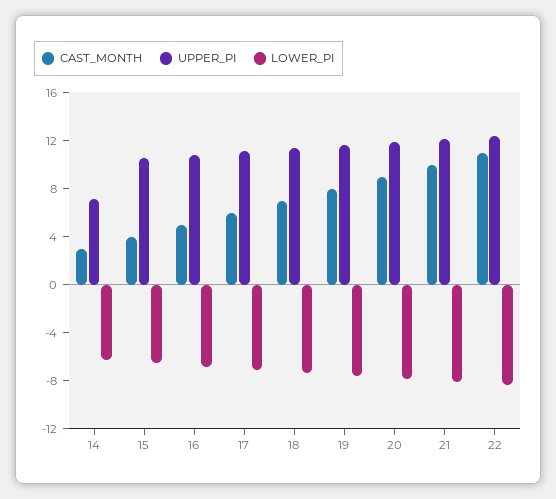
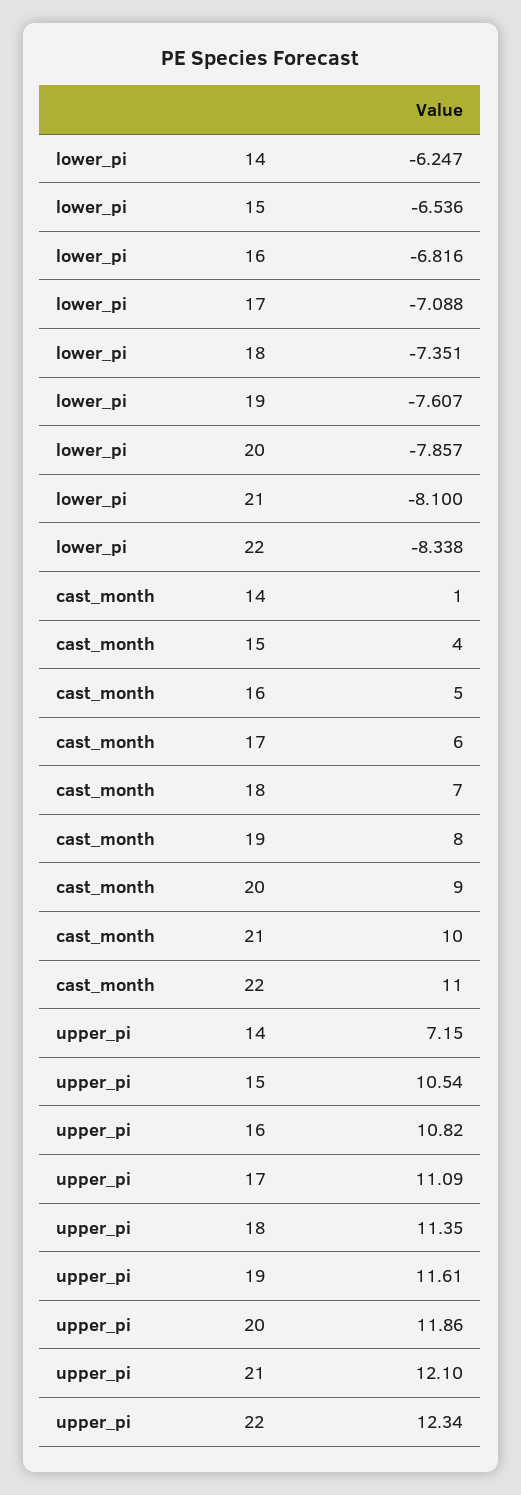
CAST_MONTH, 14: 3 -> 1

